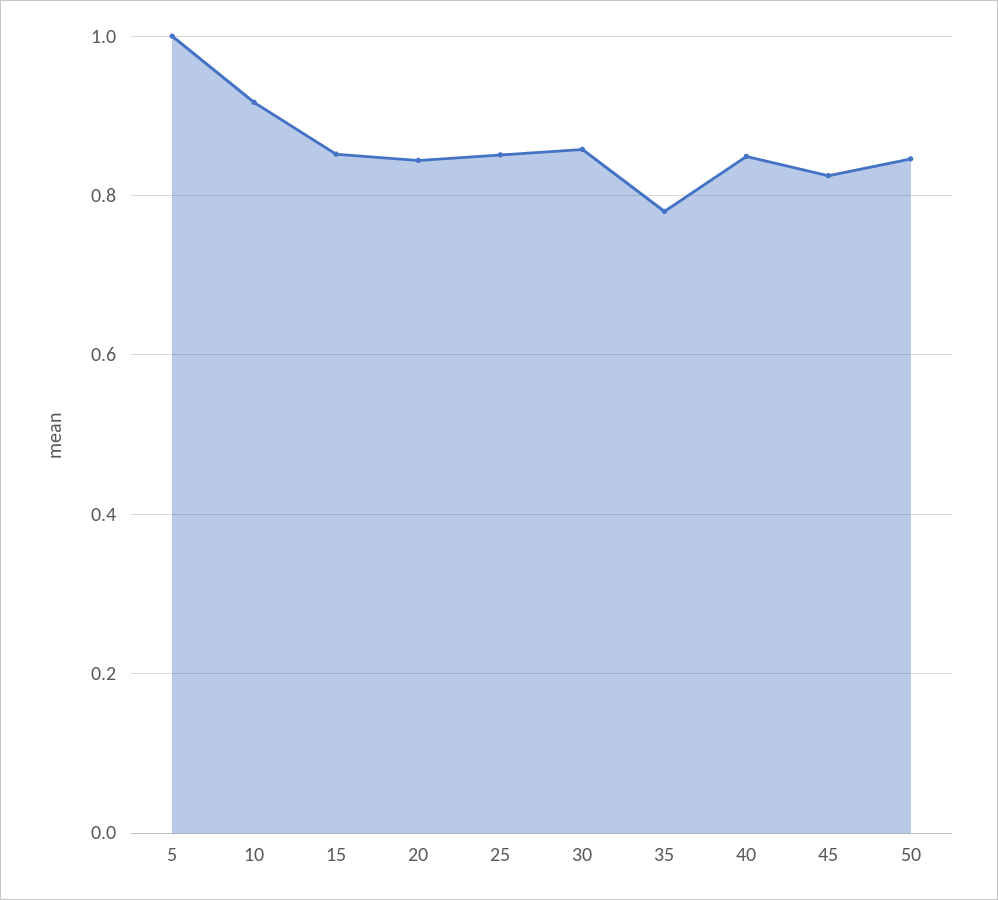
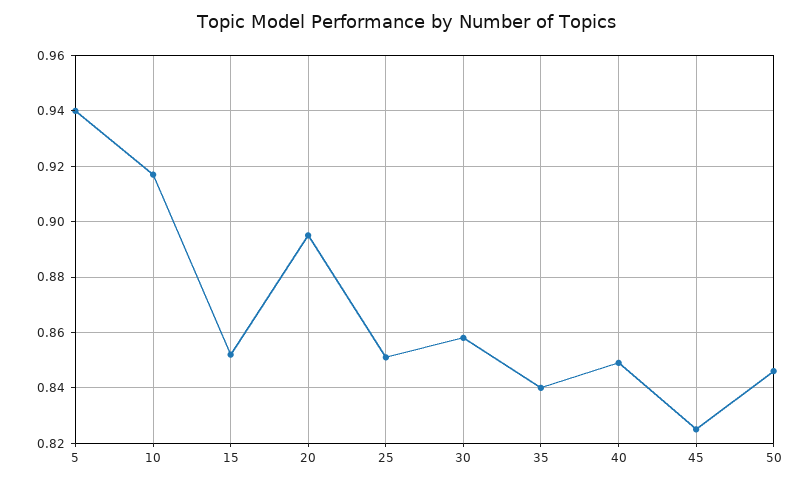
5: 1 -> 0.94
20: 0.84 -> 0.895
35: 0.78 -> 0.84

